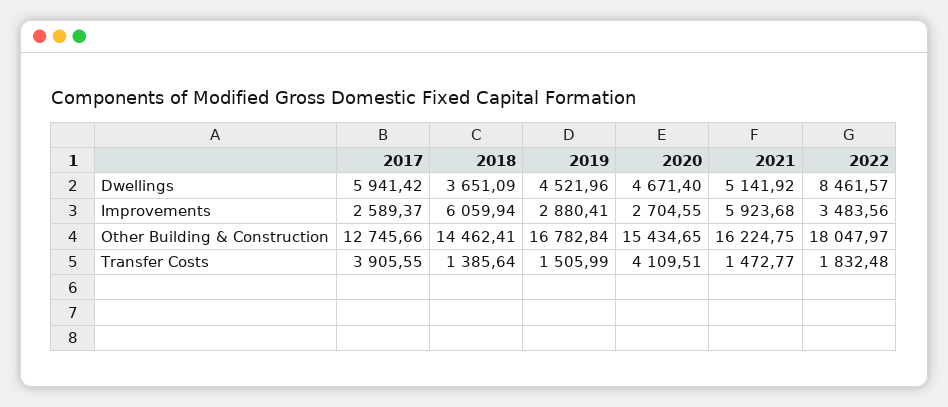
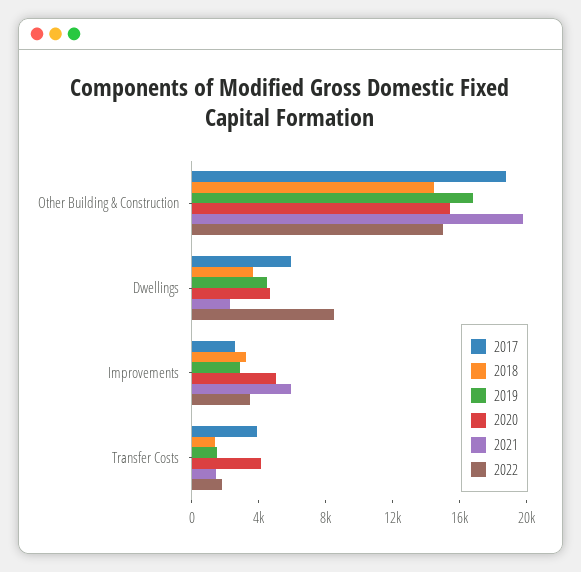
2021, Dwellings: 5141.92 -> 2000
2018, Improvements: 6059.94 -> 3000
2020, Improvements: 2704.55 -> 5000
2017, Other Building & Construction: 12745.66 -> 19000
2021, Other Building & Construction: 16224.75 -> 20000
2022, Other Building & Construction: 18047.97 -> 15000

